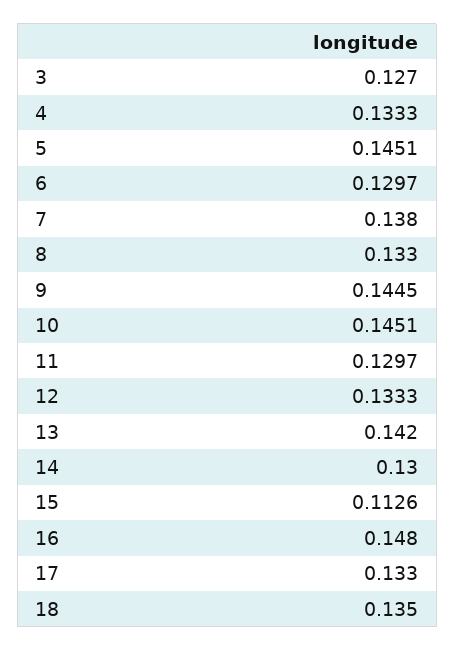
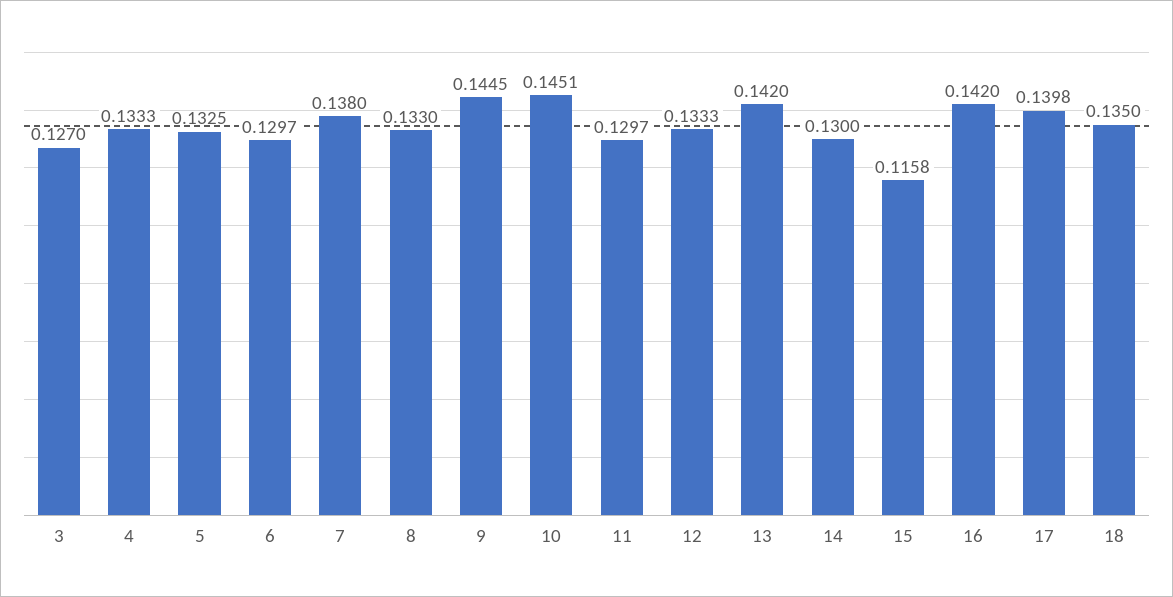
5: 0.1451 -> 0.1325
15: 0.1126 -> 0.1158
16: 0.148 -> 0.142
17: 0.133 -> 0.1398

